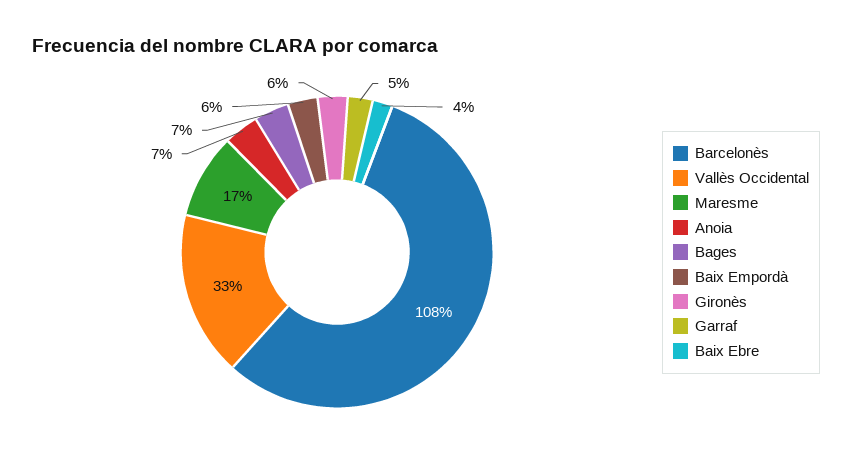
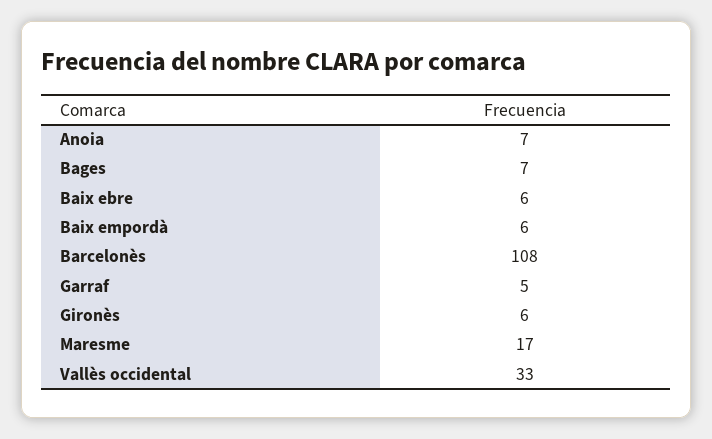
Baix Ebre: 4 -> 6

